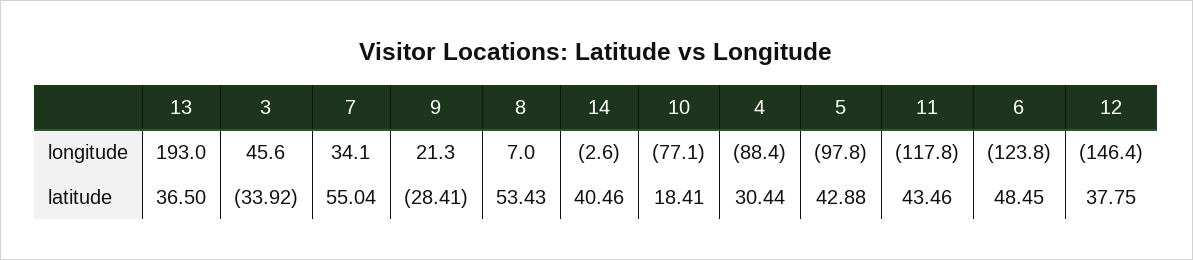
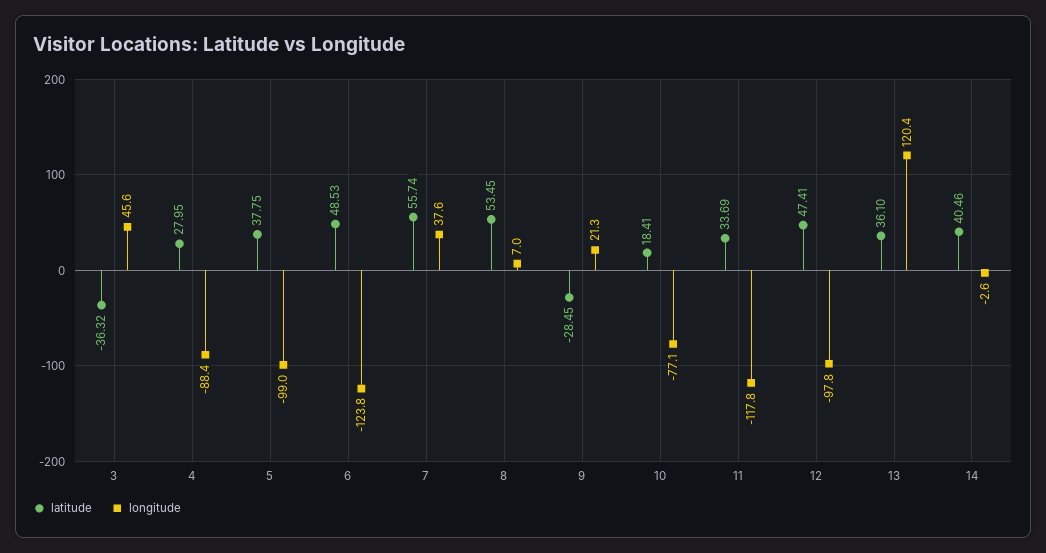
longitude, 13: 193 -> 120.4
longitude, 7: 34.1 -> 37.6
longitude, 5: -97.8 -> -99
longitude, 12: -146.4 -> -97.8
latitude, 13: 36.5 -> 36.1
latitude, 3: -33.92 -> -36.32
latitude, 7: 55.04 -> 55.74
latitude, 9: -28.41 -> -28.45
latitude, 8: 53.43 -> 53.45
latitude, 4: 30.44 -> 27.95
latitude, 5: 42.88 -> 37.75
latitude, 11: 43.46 -> 33.69
latitude, 6: 48.45 -> 48.53
latitude, 12: 37.75 -> 47.41

